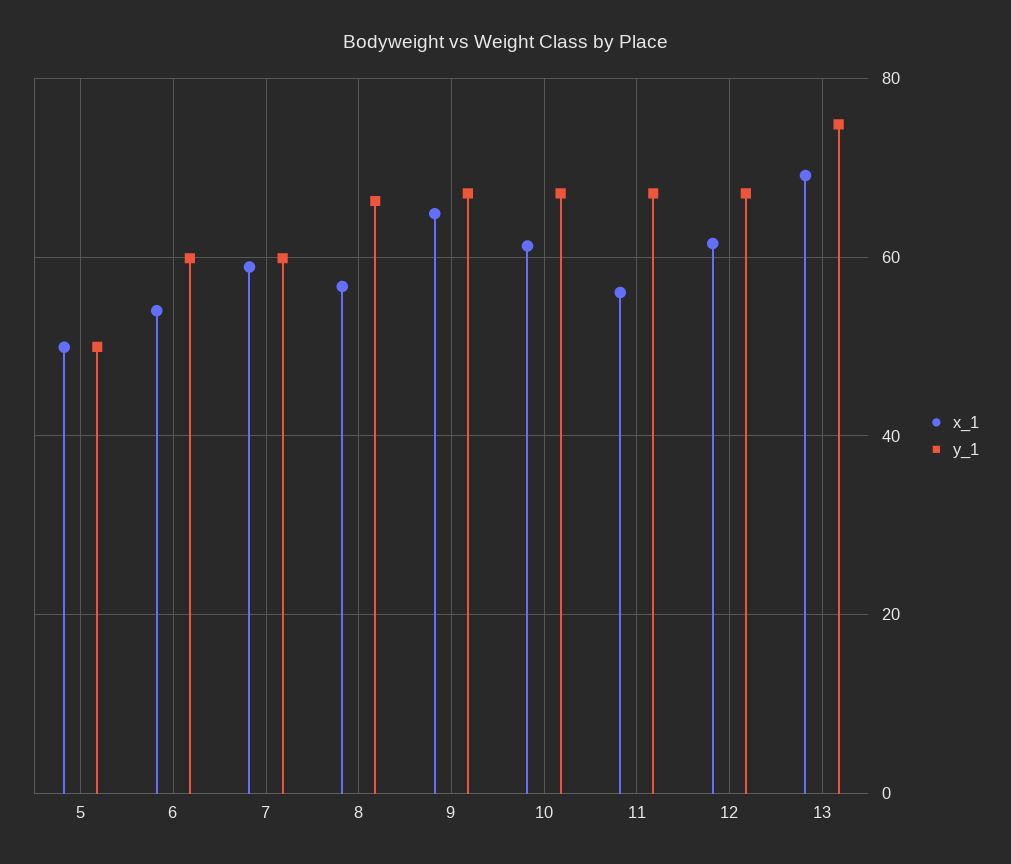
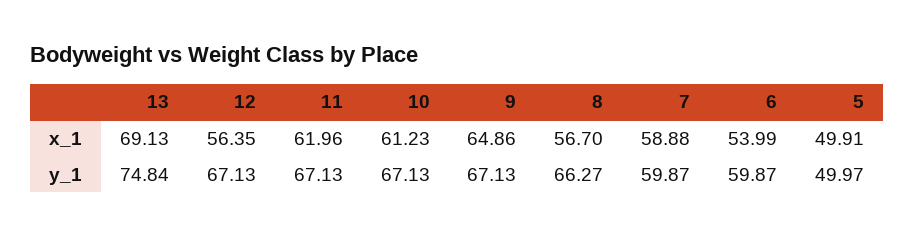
x_1, 11: 56 -> 61.96
x_1, 12: 62 -> 56.35

